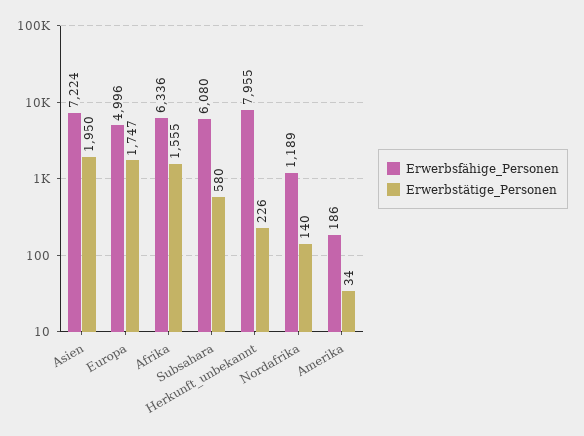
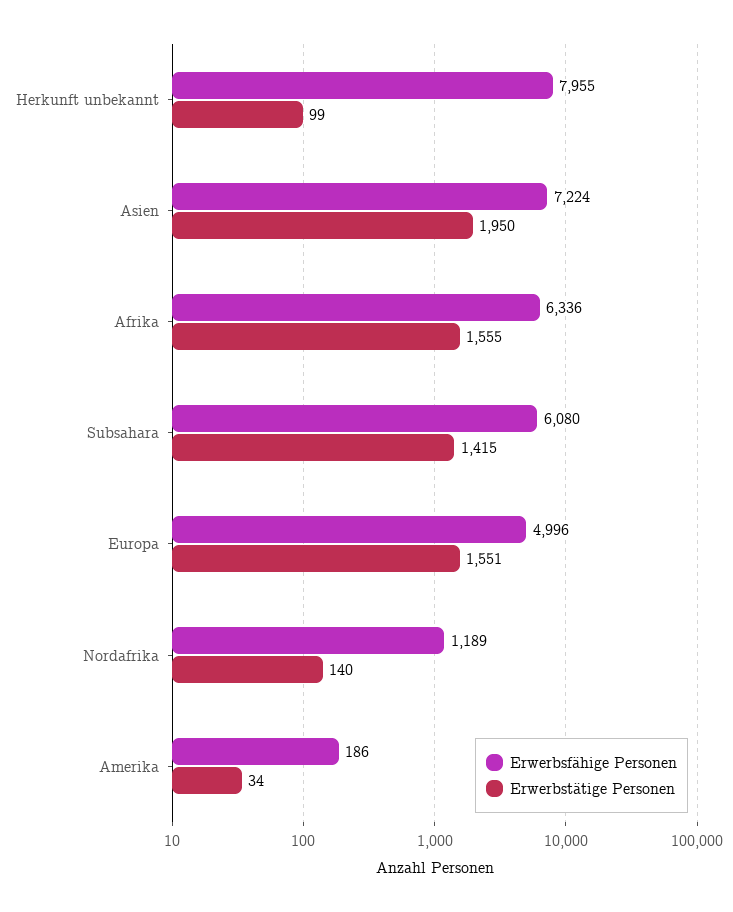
Erwerbstätige_Personen, Europa: 1747 -> 1551
Erwerbstätige_Personen, Subsahara: 580 -> 1415
Erwerbstätige_Personen, Herkunft_unbekannt: 226 -> 99

